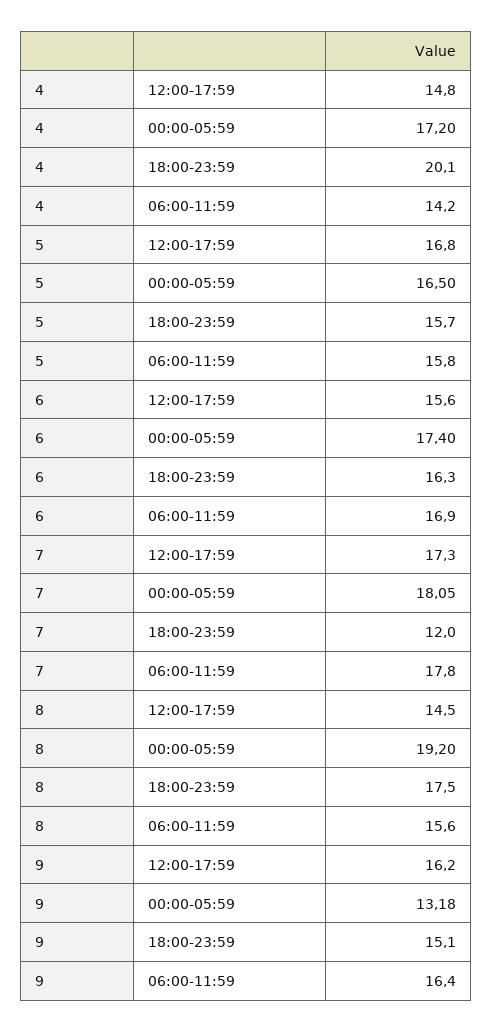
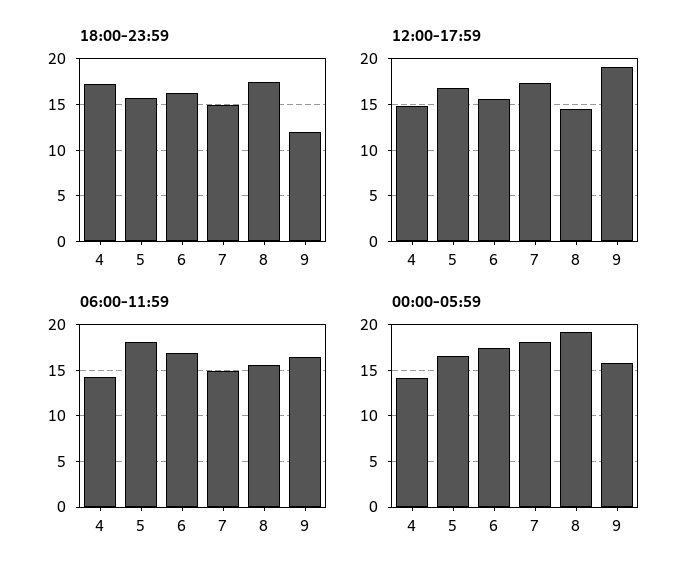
00:00-05:59, 4: 17.2 -> 14
18:00-23:59, 4: 20.1 -> 17
06:00-11:59, 5: 15.8 -> 18
18:00-23:59, 7: 12 -> 15
06:00-11:59, 7: 17.8 -> 15
12:00-17:59, 9: 16.2 -> 19
00:00-05:59, 9: 13.18 -> 16
18:00-23:59, 9: 15.1 -> 12

